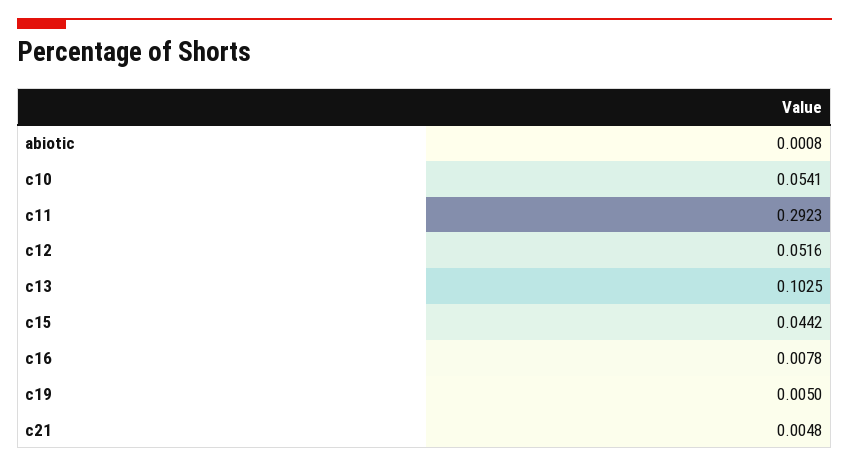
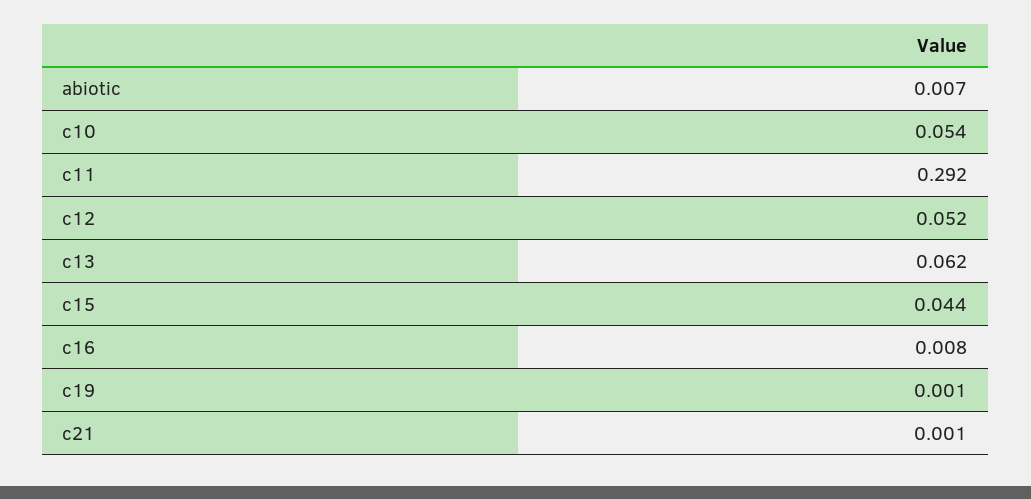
abiotic: 0.0008 -> 0.007
c13: 0.1025 -> 0.062
c19: 0.005 -> 0.001
c21: 0.0048 -> 0.001

